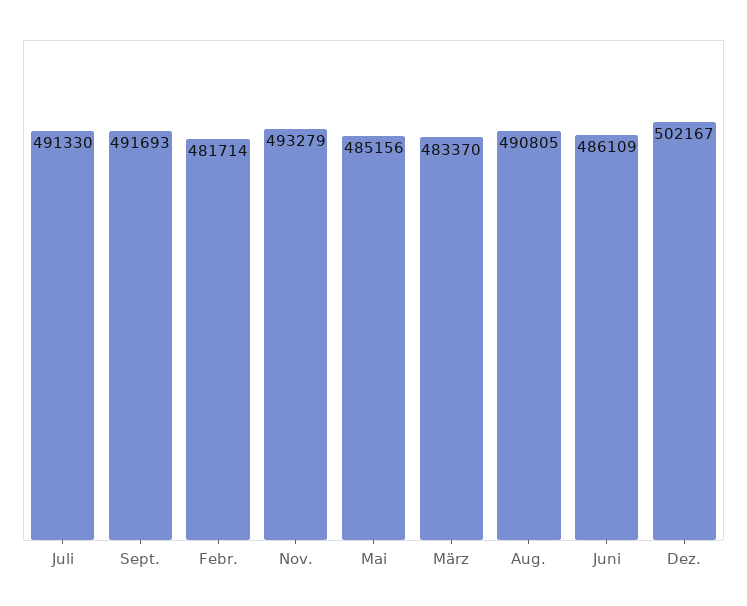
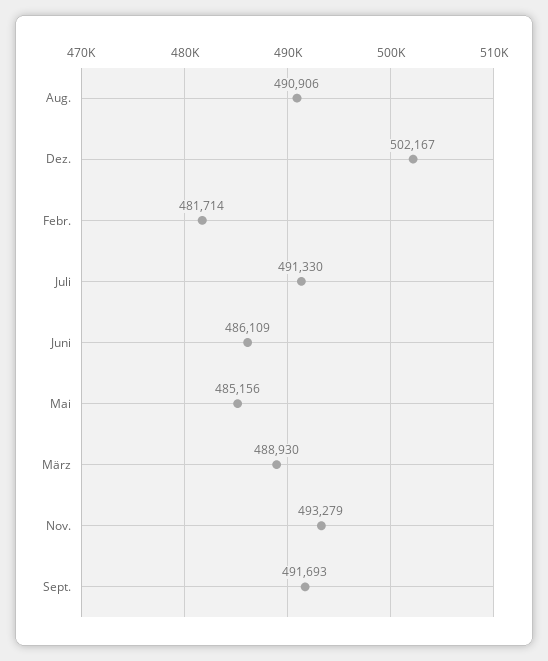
März: 483370 -> 488930
Aug.: 490805 -> 490906

